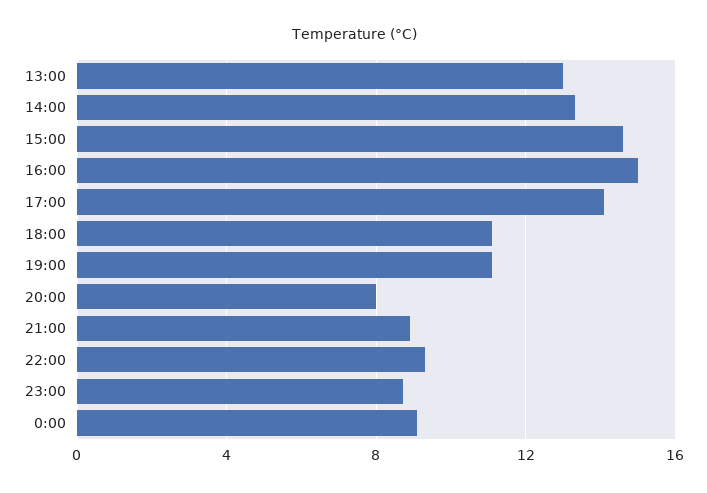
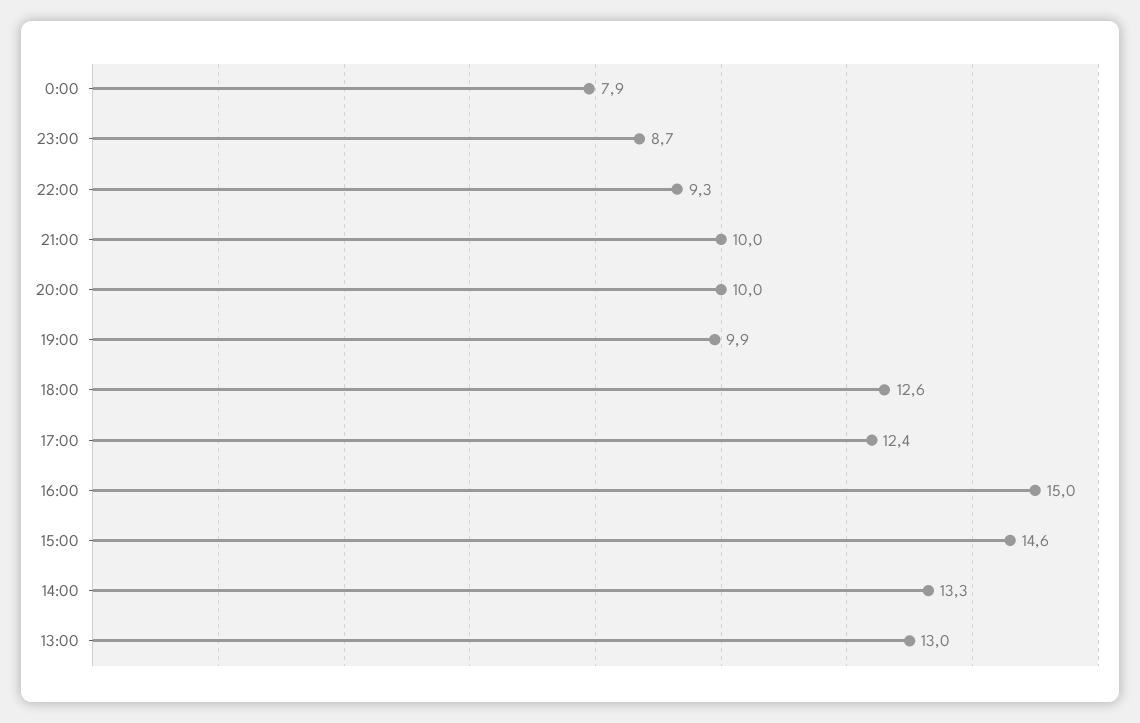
17:00: 14 -> 12.4
18:00: 11 -> 12.6
19:00: 11 -> 9.9
20:00: 8 -> 10
21:00: 9 -> 10
0:00: 9 -> 7.9

